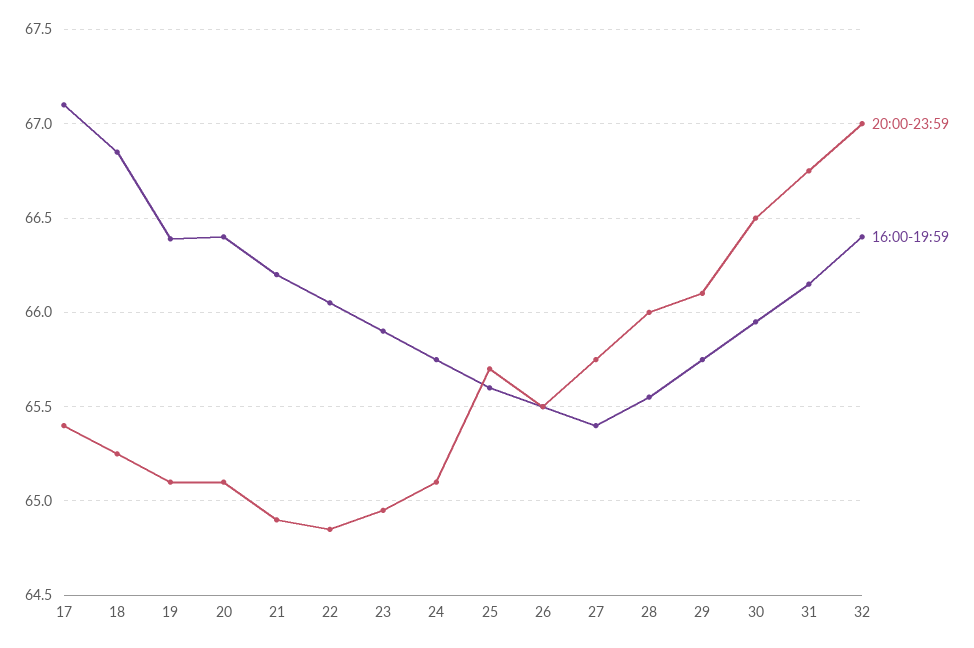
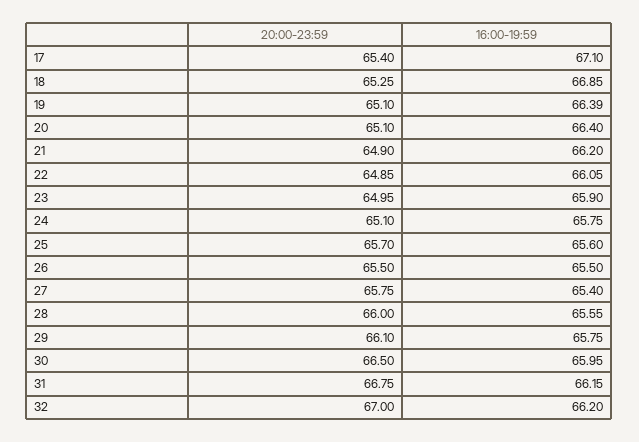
16:00-19:59, 32: 66.4 -> 66.2

